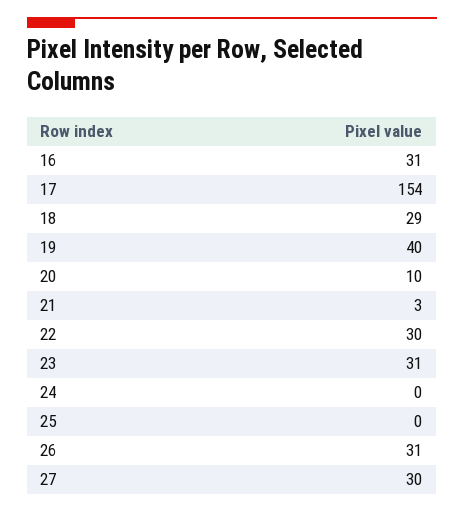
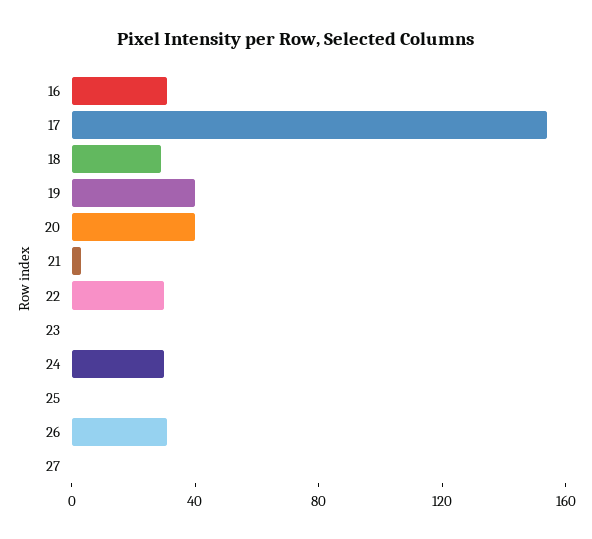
20: 10 -> 40
23: 31 -> 0
24: 0 -> 30
27: 30 -> 0

